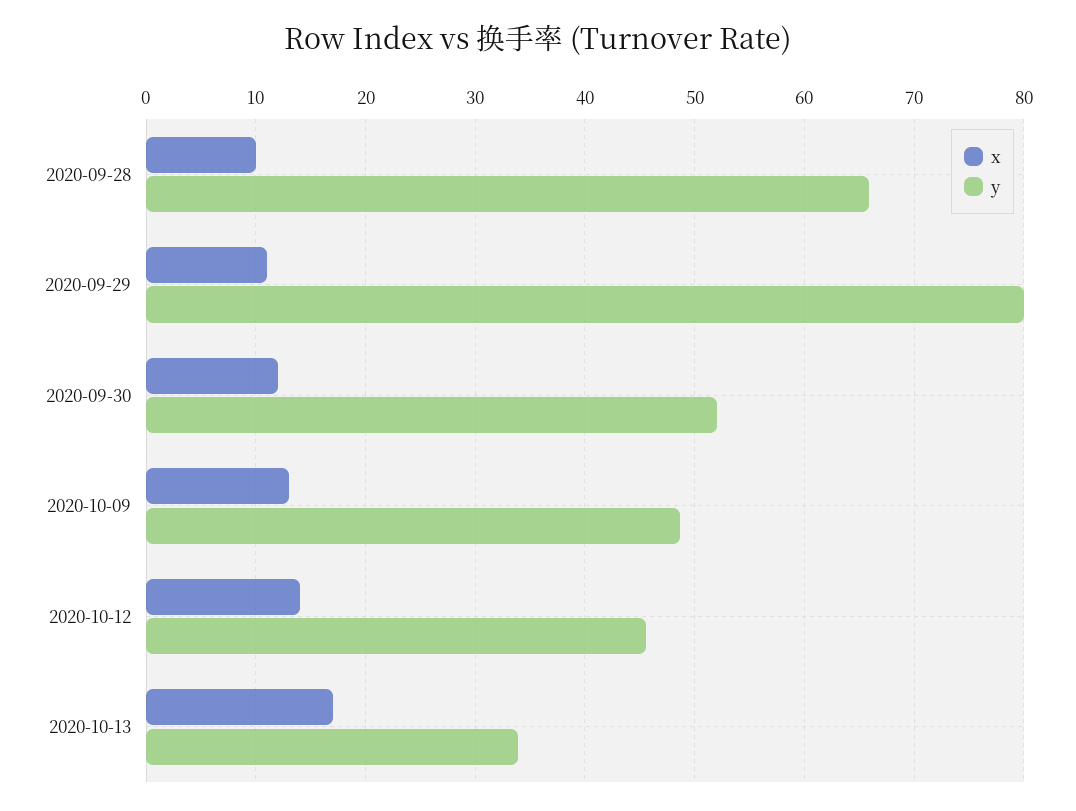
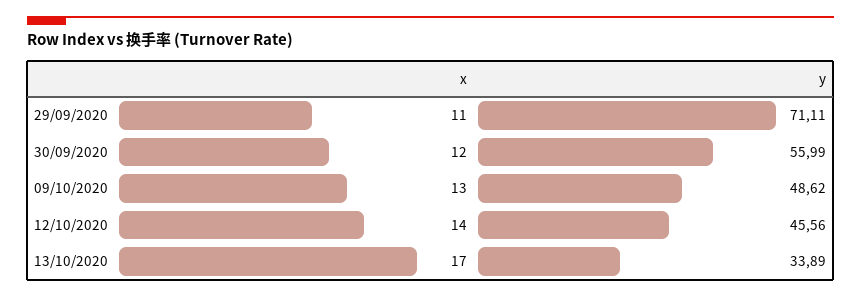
x, 2020-09-28: 10 -> none
y, 2020-09-28: 66 -> none
y, 2020-09-29: 80 -> 71.11
y, 2020-09-30: 52 -> 55.99

